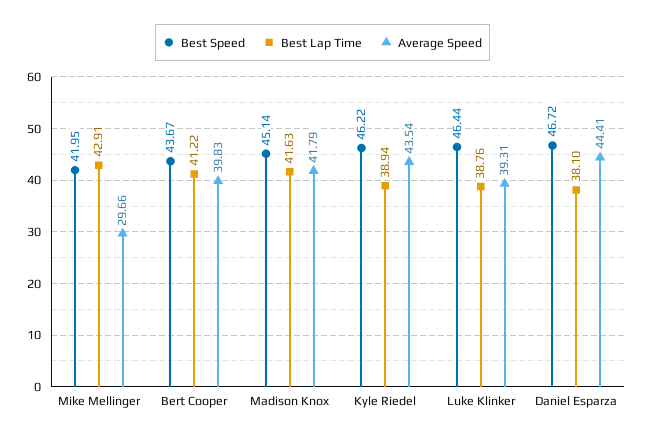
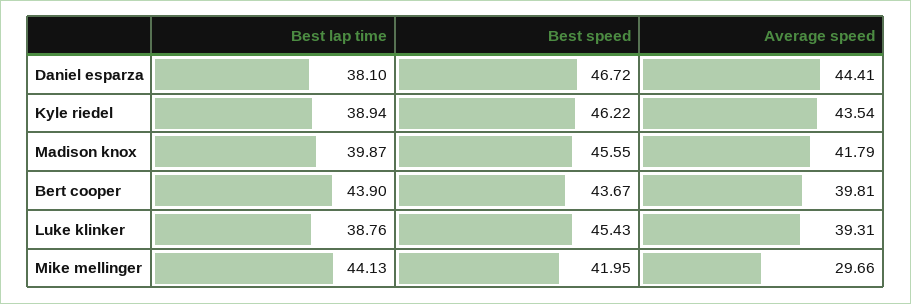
Best Lap Time, Mike Mellinger: 42.91 -> 44.13
Best Lap Time, Bert Cooper: 41.22 -> 43.9
Average Speed, Bert Cooper: 39.83 -> 39.81
Best Speed, Madison Knox: 45.14 -> 45.55
Best Lap Time, Madison Knox: 41.63 -> 39.87
Best Speed, Luke Klinker: 46.44 -> 45.43

